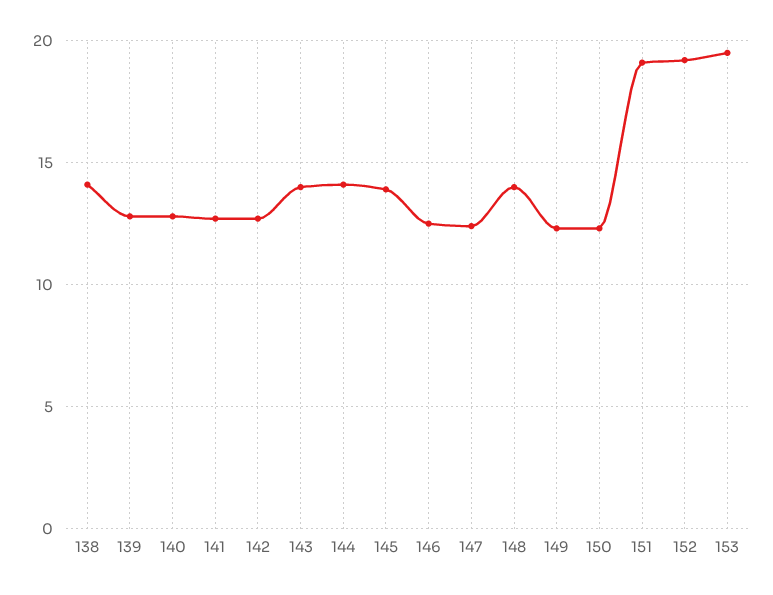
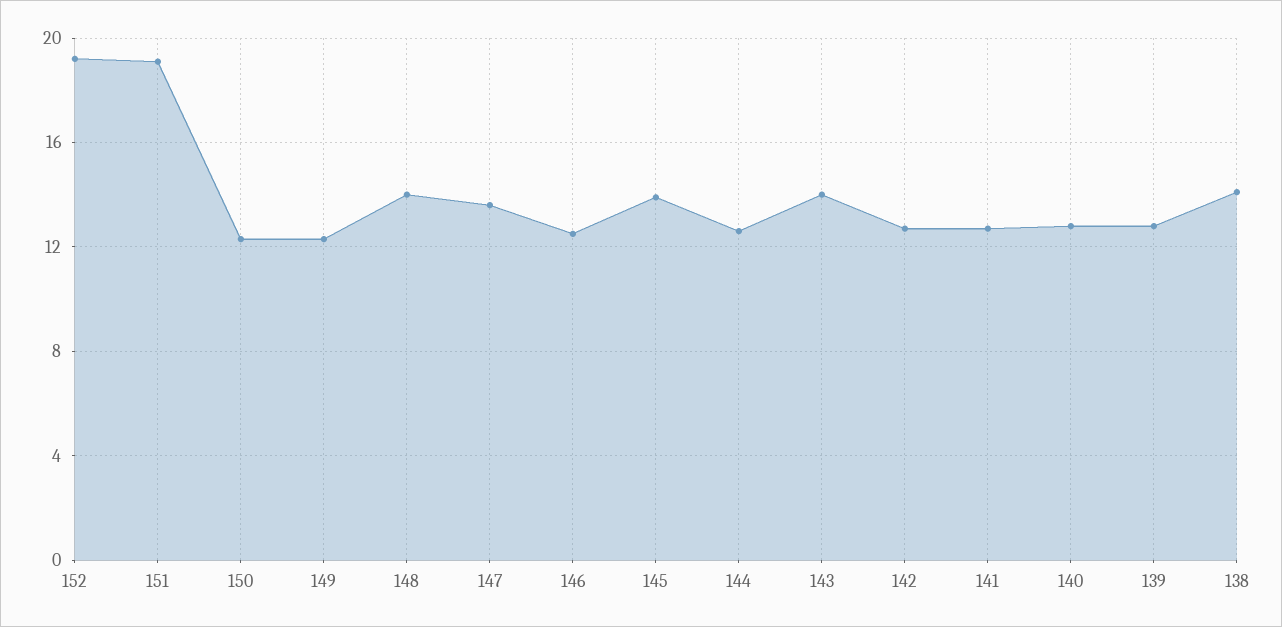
144: 14 -> 12.5
147: 12.5 -> 13.5
153: 19.5 -> none

